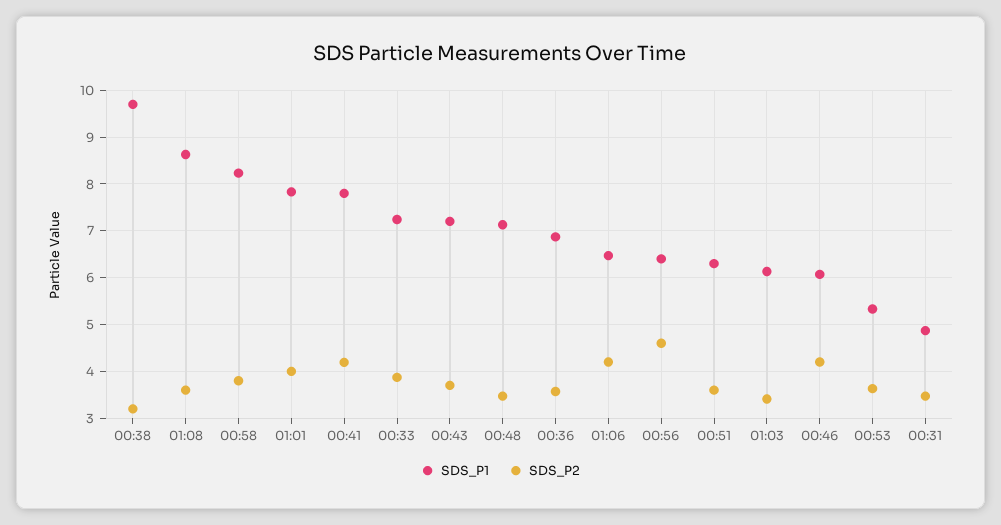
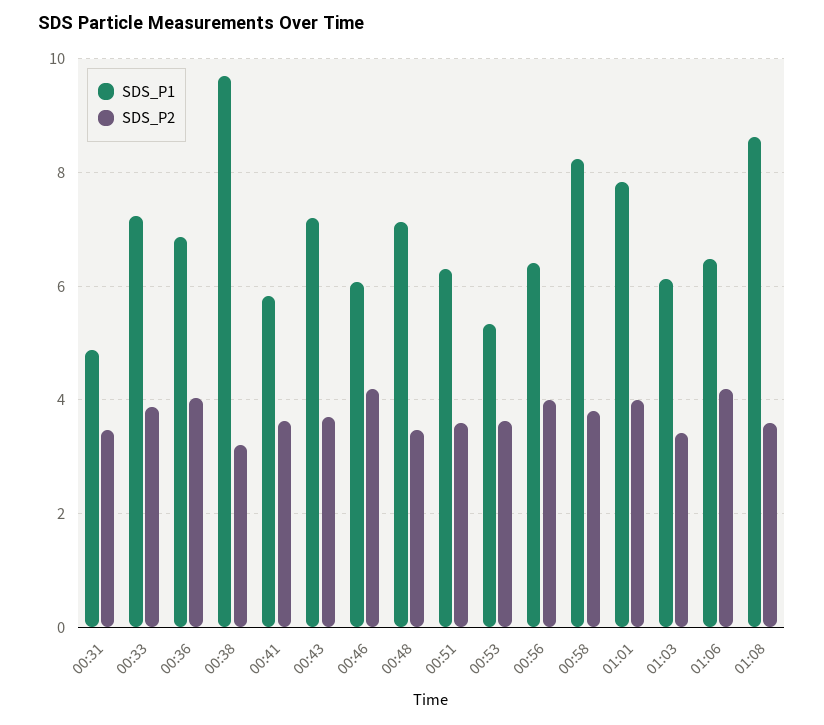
SDS_P1, 00:41: 7.8 -> 5.8
SDS_P2, 00:41: 4.2 -> 3.6
SDS_P2, 00:36: 3.6 -> 4
SDS_P2, 00:56: 4.6 -> 4

